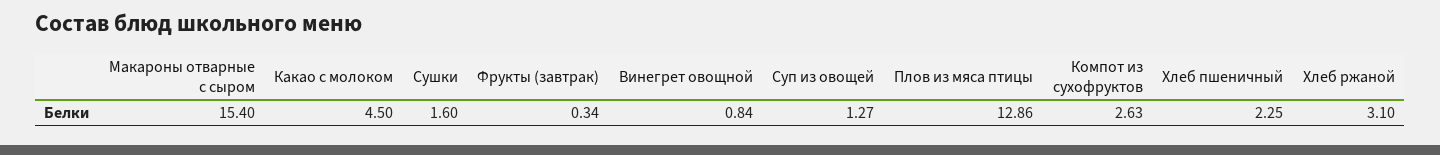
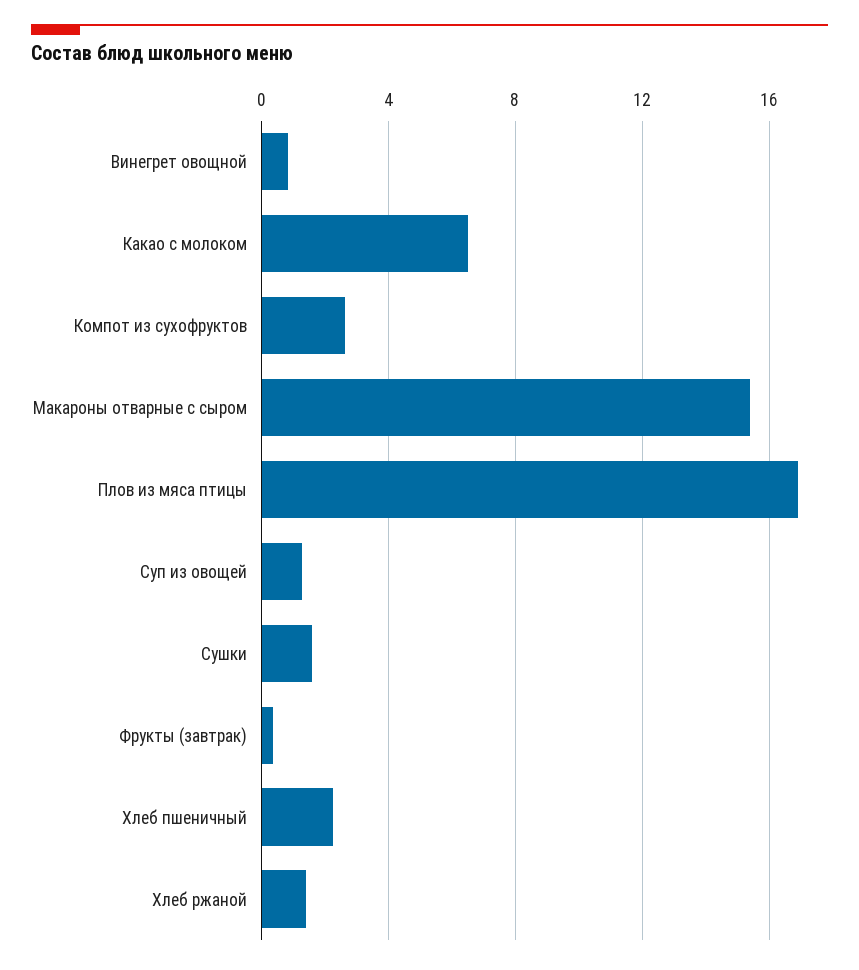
Какао с молоком: 4.5 -> 6.5
Плов из мяса птицы: 12.86 -> 17
Хлеб ржаной: 3.1 -> 1.5

